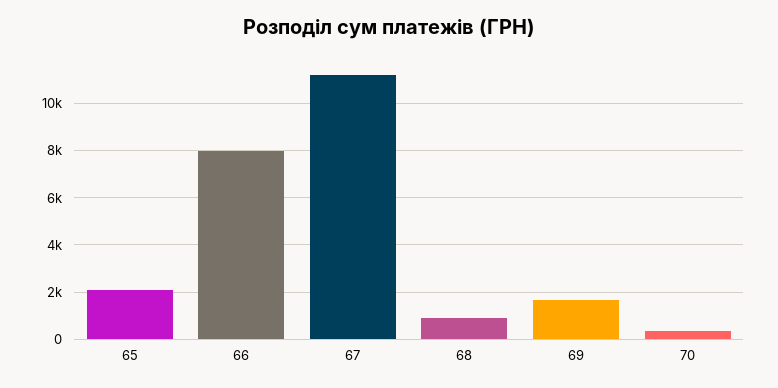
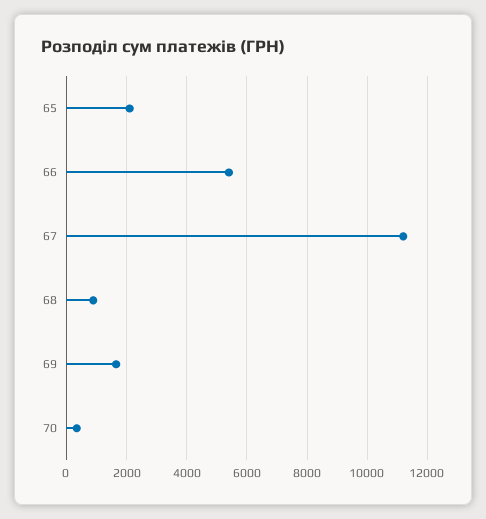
66: 8000 -> 5400

